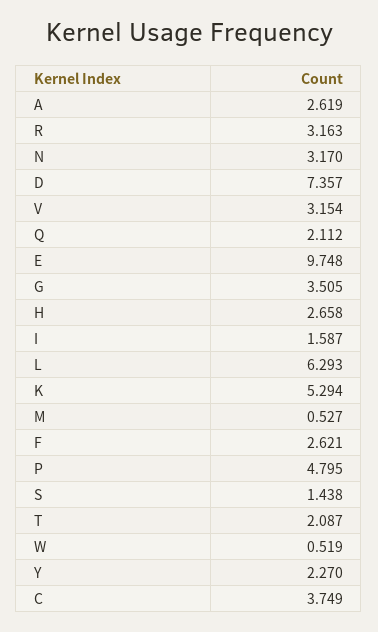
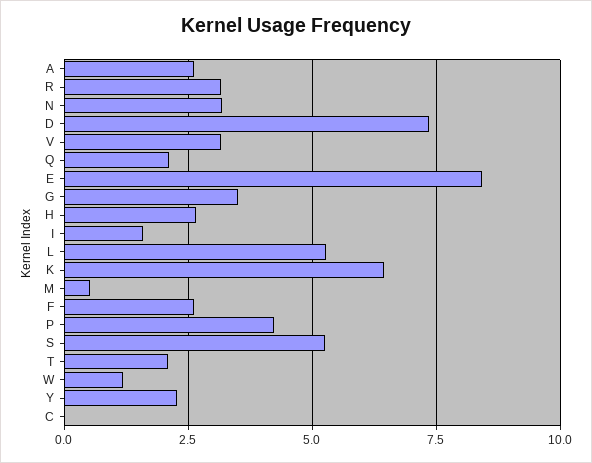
E: 9.748 -> 8.5
L: 6.293 -> 5.25
K: 5.294 -> 6.5
P: 4.795 -> 4.25
S: 1.438 -> 5.25
W: 0.519 -> 1.25
C: 3.749 -> 0

